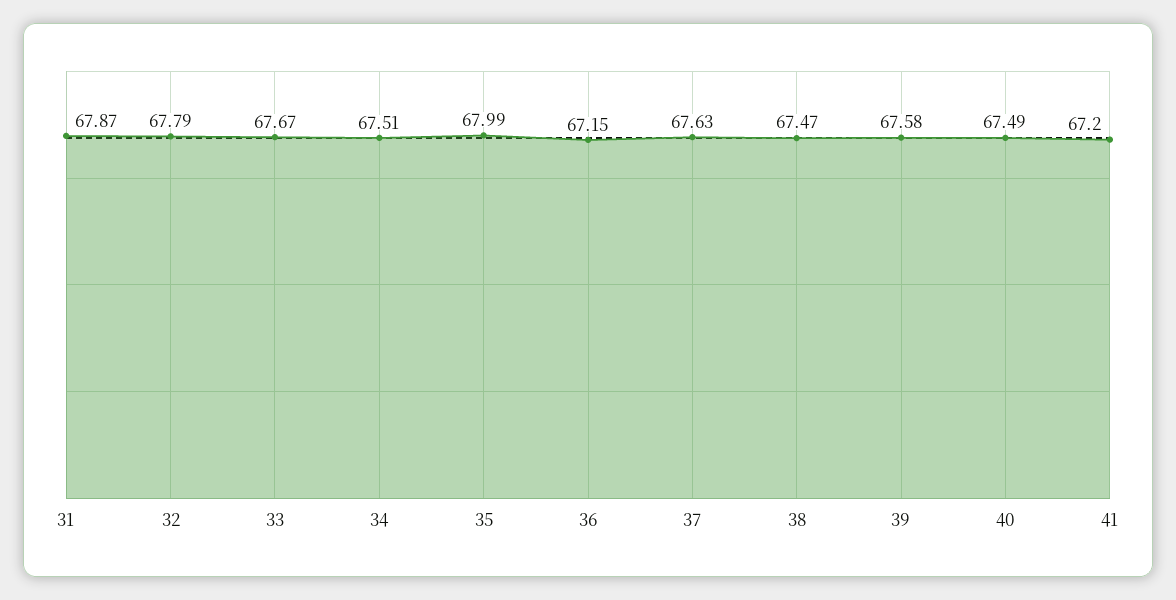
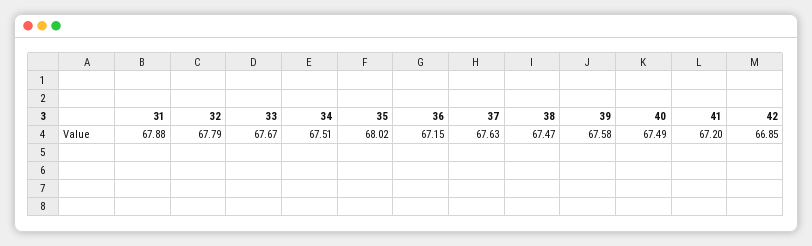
31: 67.87 -> 67.88
35: 67.99 -> 68.02
42: none -> 66.85

